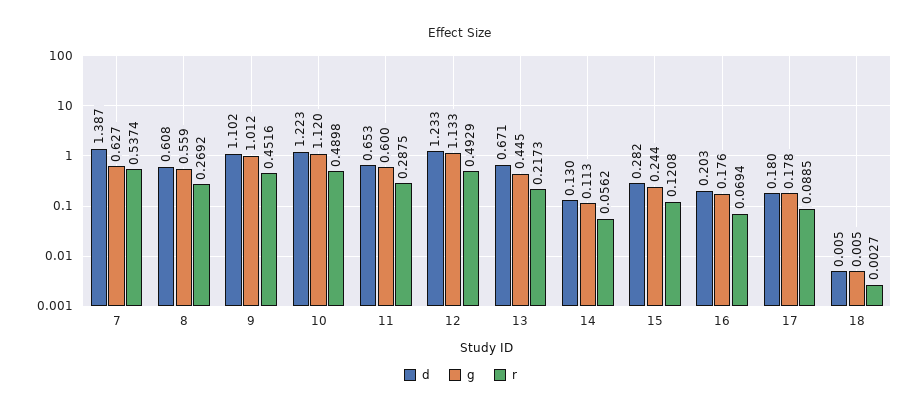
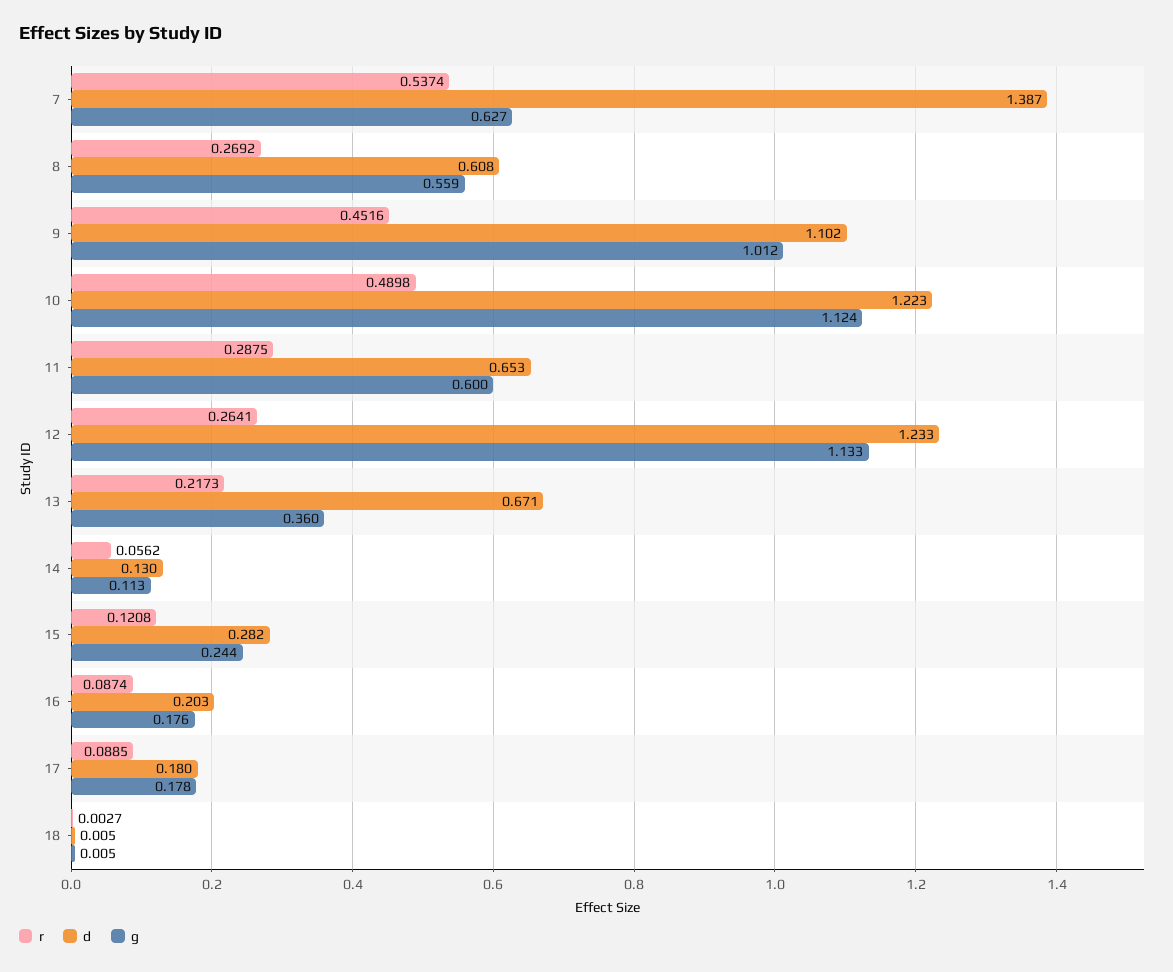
g, 10: 1.12 -> 1.124
r, 12: 0.4929 -> 0.2641
g, 13: 0.445 -> 0.36
r, 16: 0.0694 -> 0.0874

